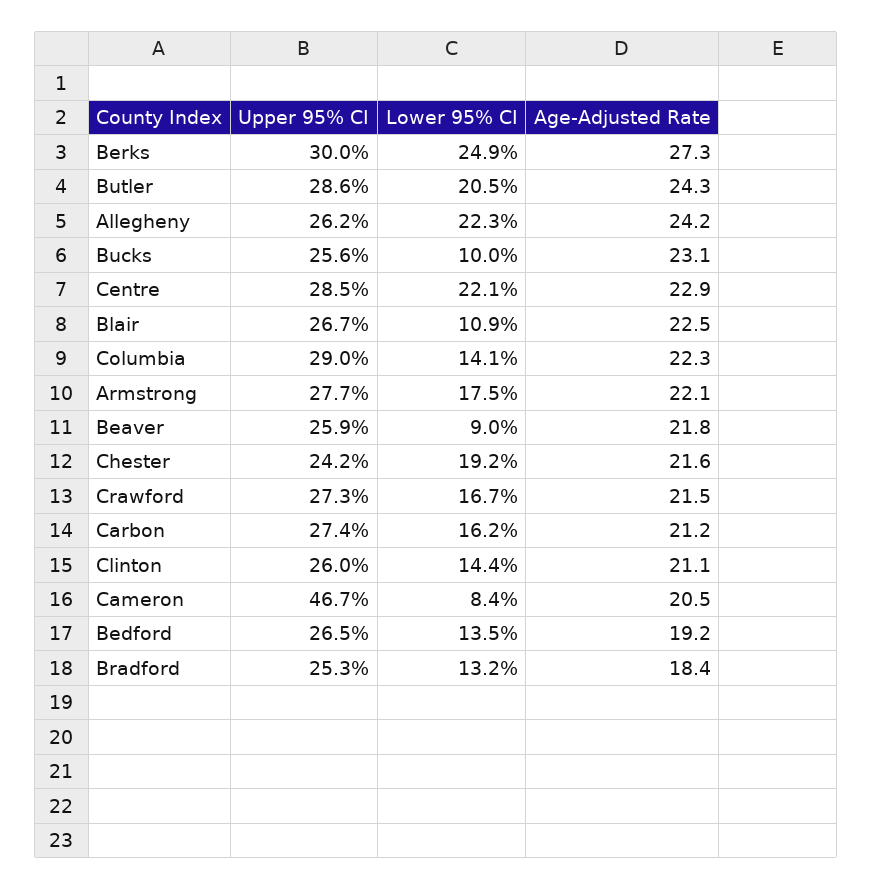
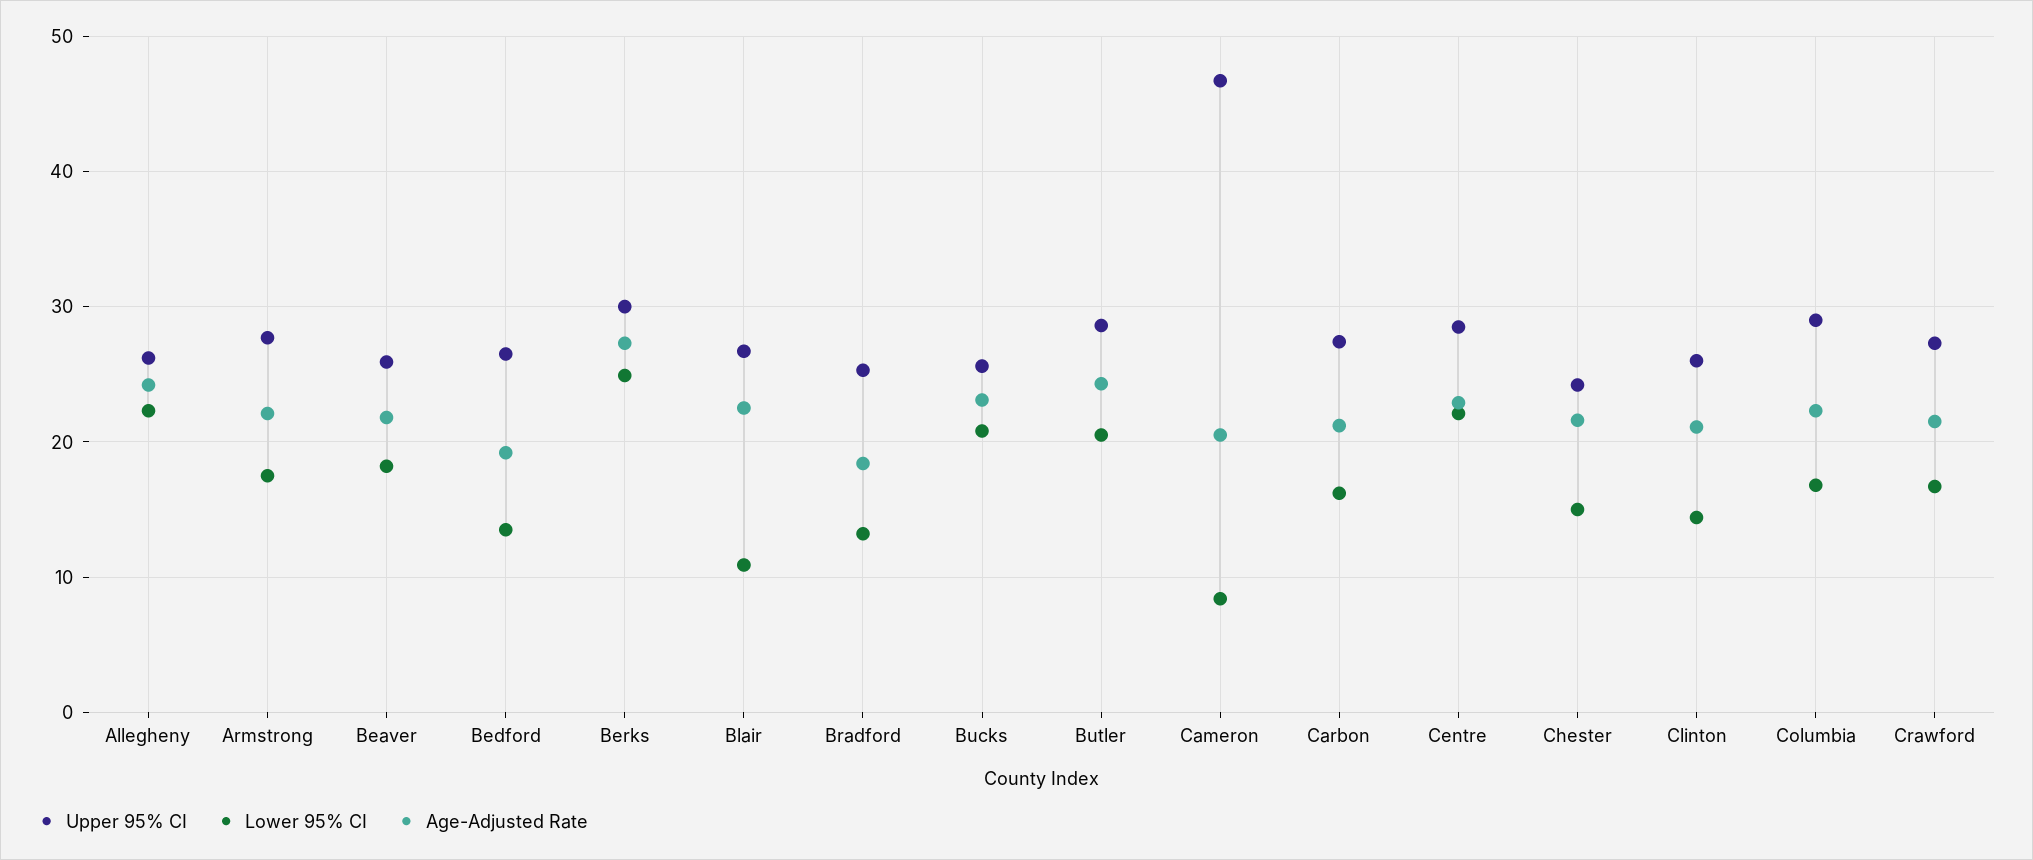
Lower 95% CI, Bucks: 10 -> 21
Lower 95% CI, Columbia: 14.1 -> 17
Lower 95% CI, Beaver: 9 -> 18
Lower 95% CI, Chester: 19.2 -> 15

